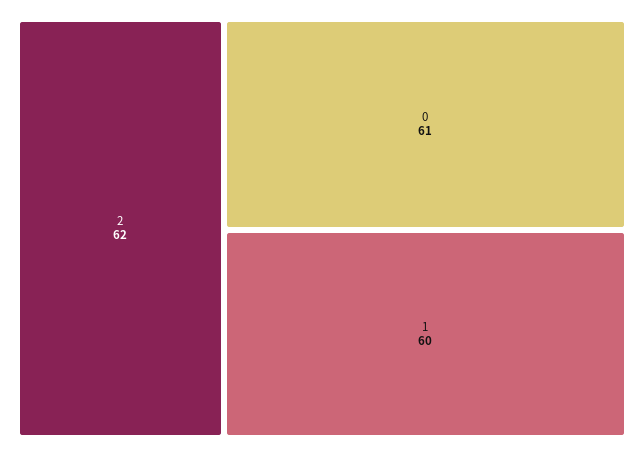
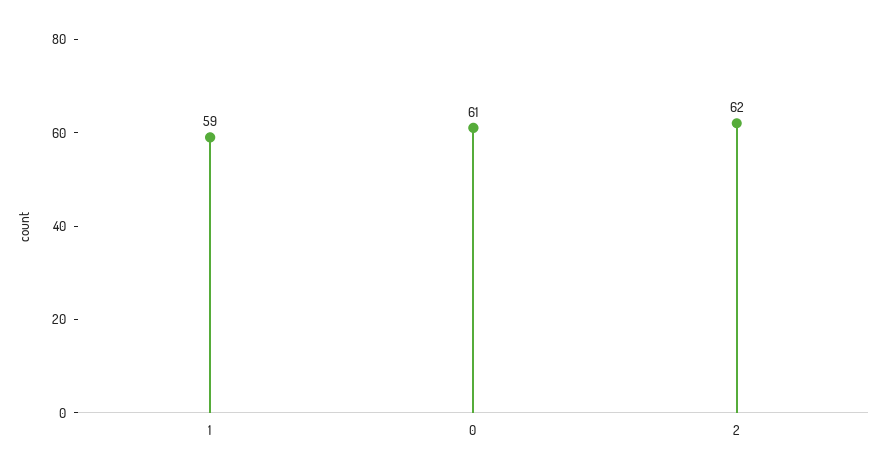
1: 60 -> 59

